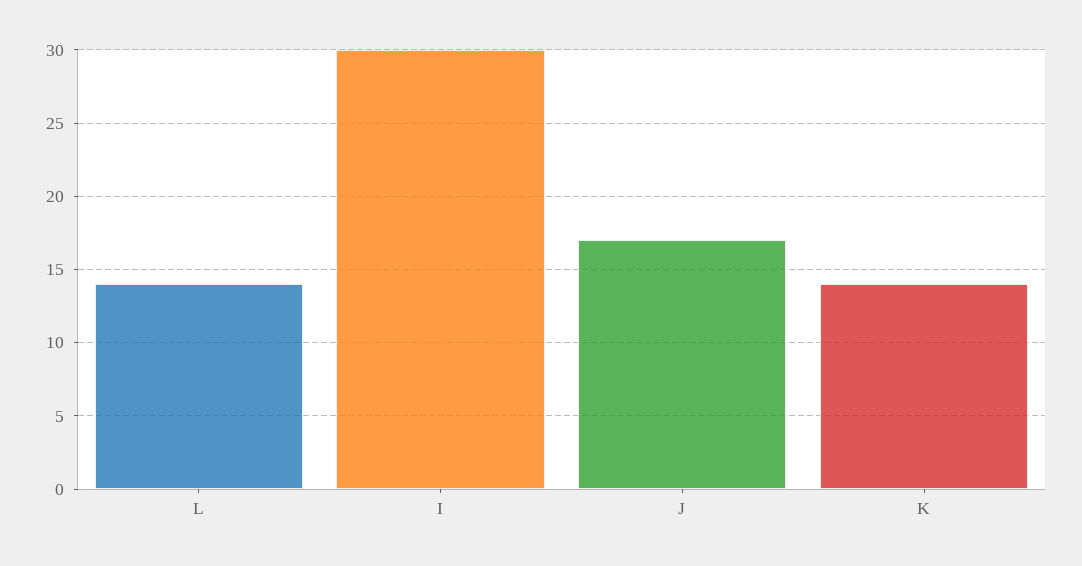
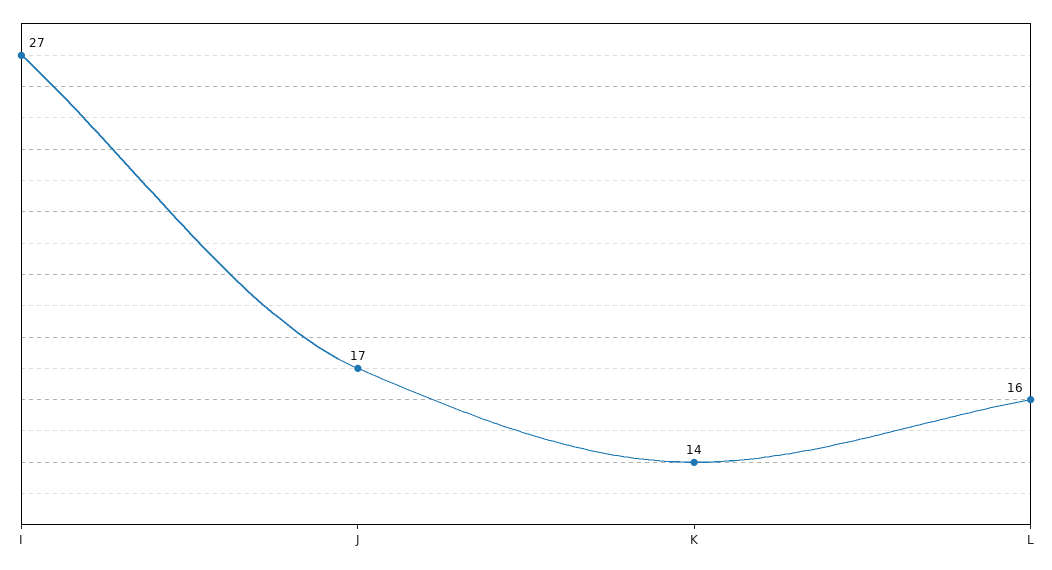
L: 14 -> 16
I: 30 -> 27

